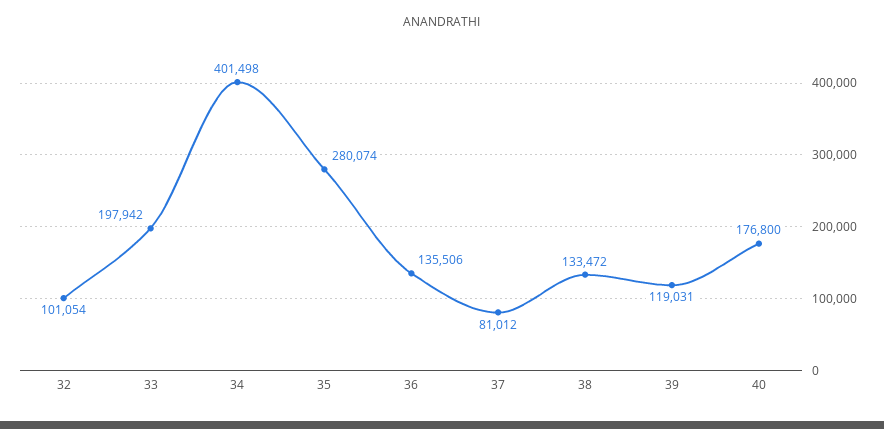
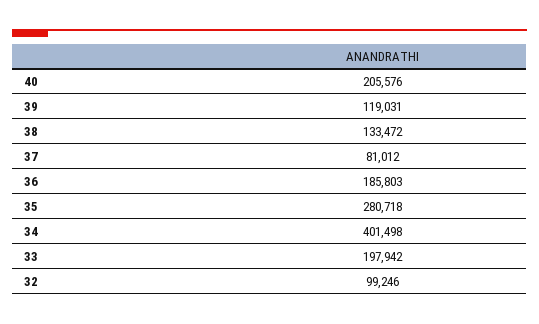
32: 101054 -> 99246
35: 280074 -> 280718
36: 135506 -> 185803
40: 176800 -> 205576

